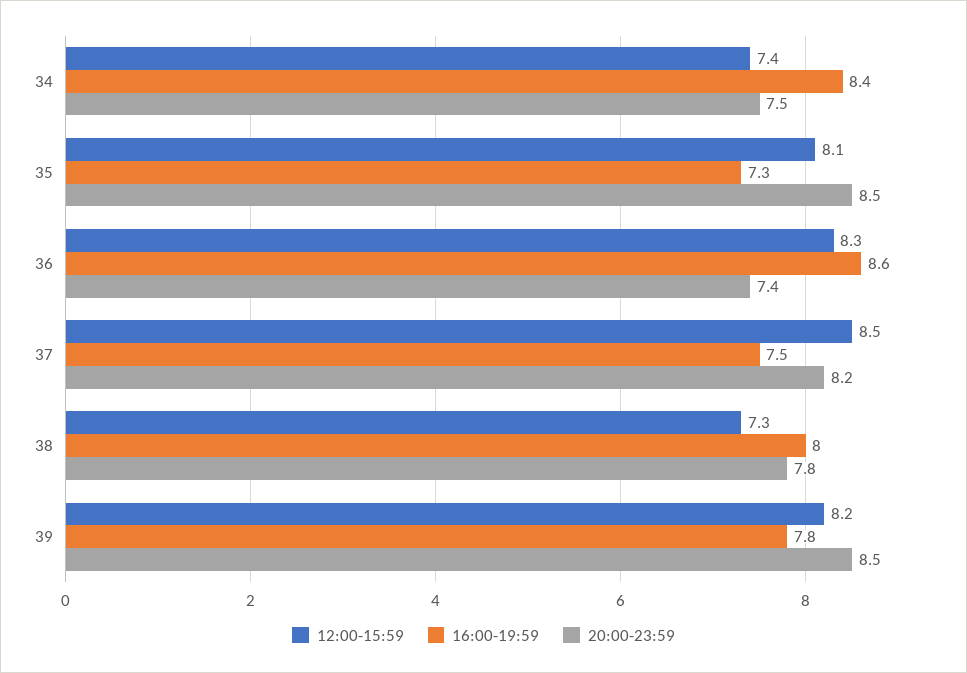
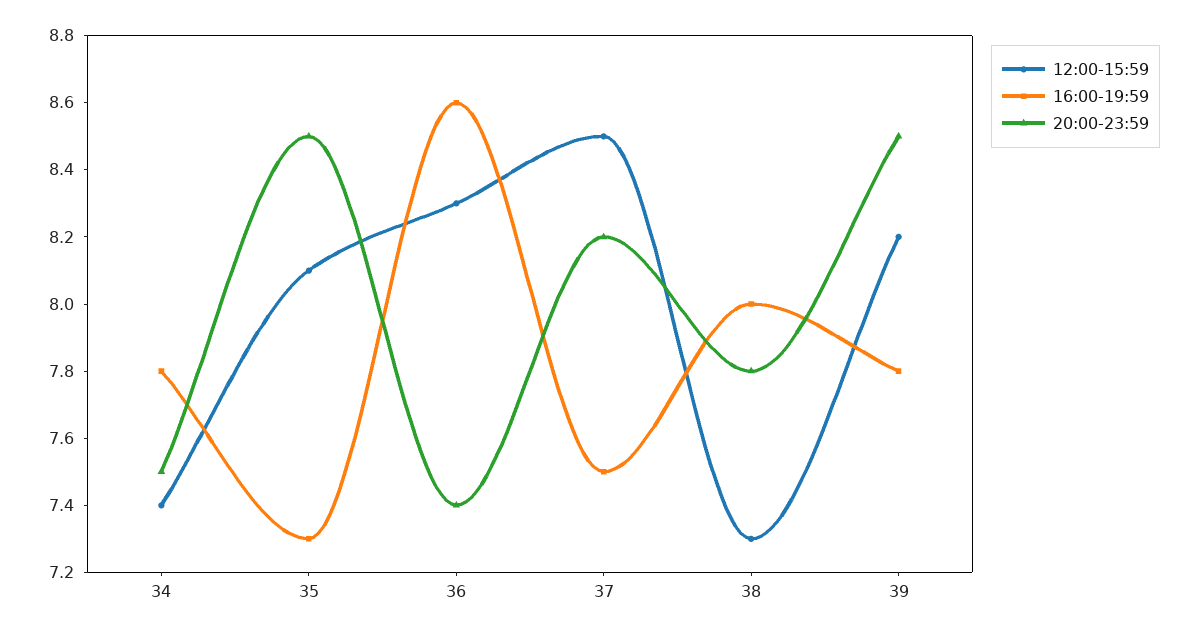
16:00-19:59, 34: 8.4 -> 7.8

